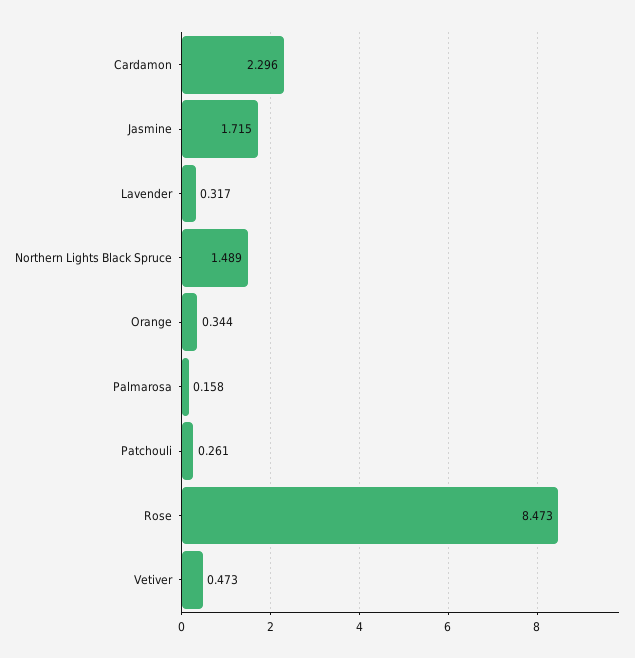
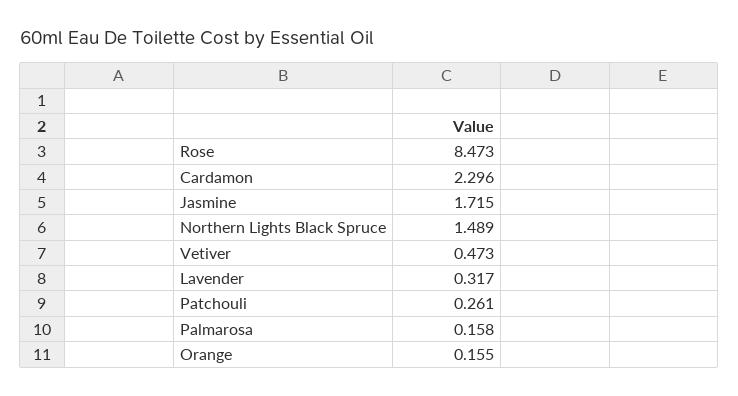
Orange: 0.344 -> 0.155

